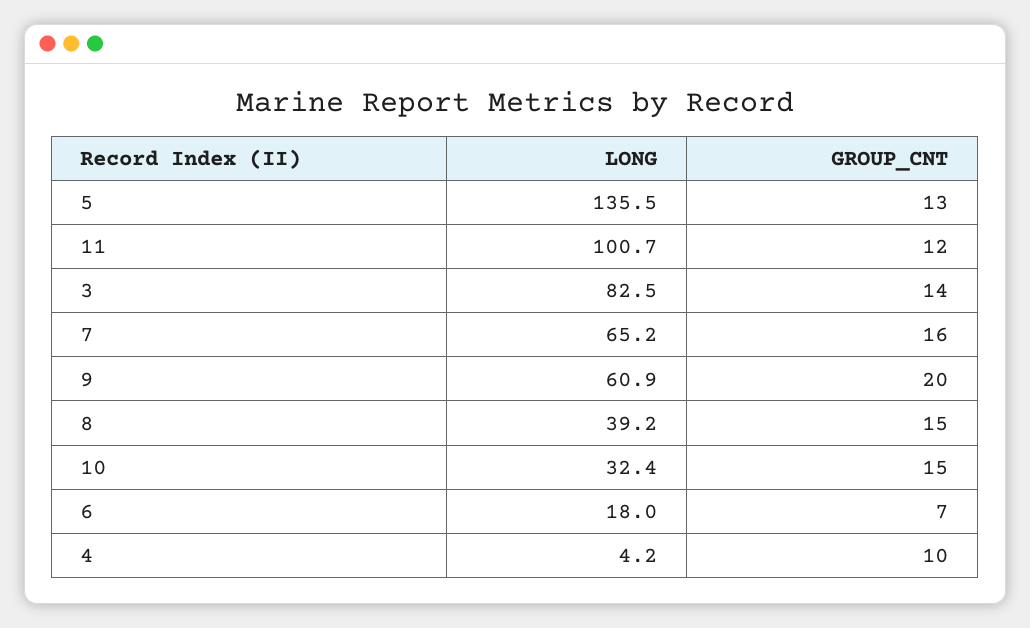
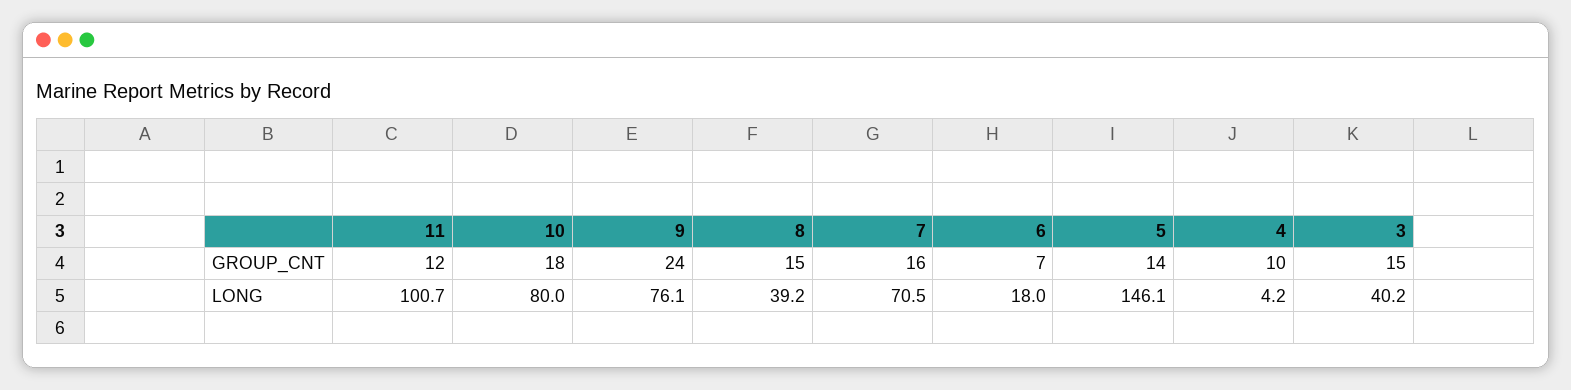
LONG, 5: 135.5 -> 146.1
GROUP_CNT, 5: 13 -> 14
LONG, 3: 82.5 -> 40.2
GROUP_CNT, 3: 14 -> 15
LONG, 7: 65.2 -> 70.5
LONG, 9: 60.9 -> 76.1
GROUP_CNT, 9: 20 -> 24
LONG, 10: 32.4 -> 80
GROUP_CNT, 10: 15 -> 18

